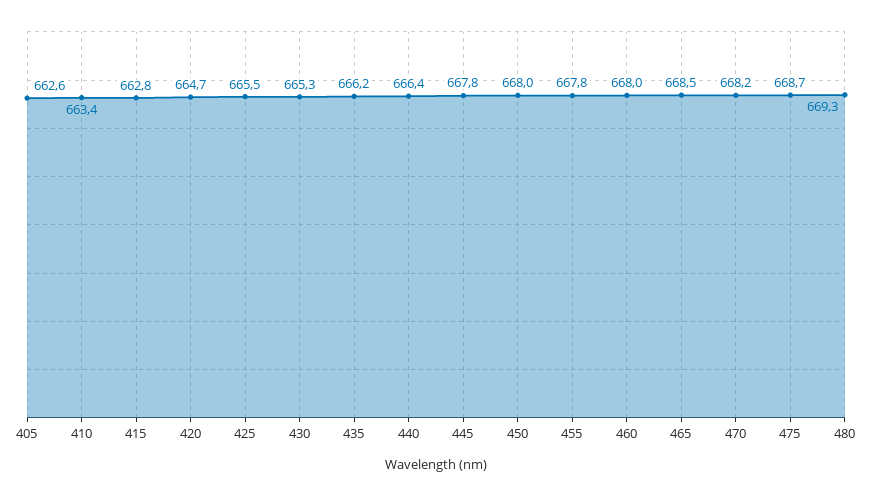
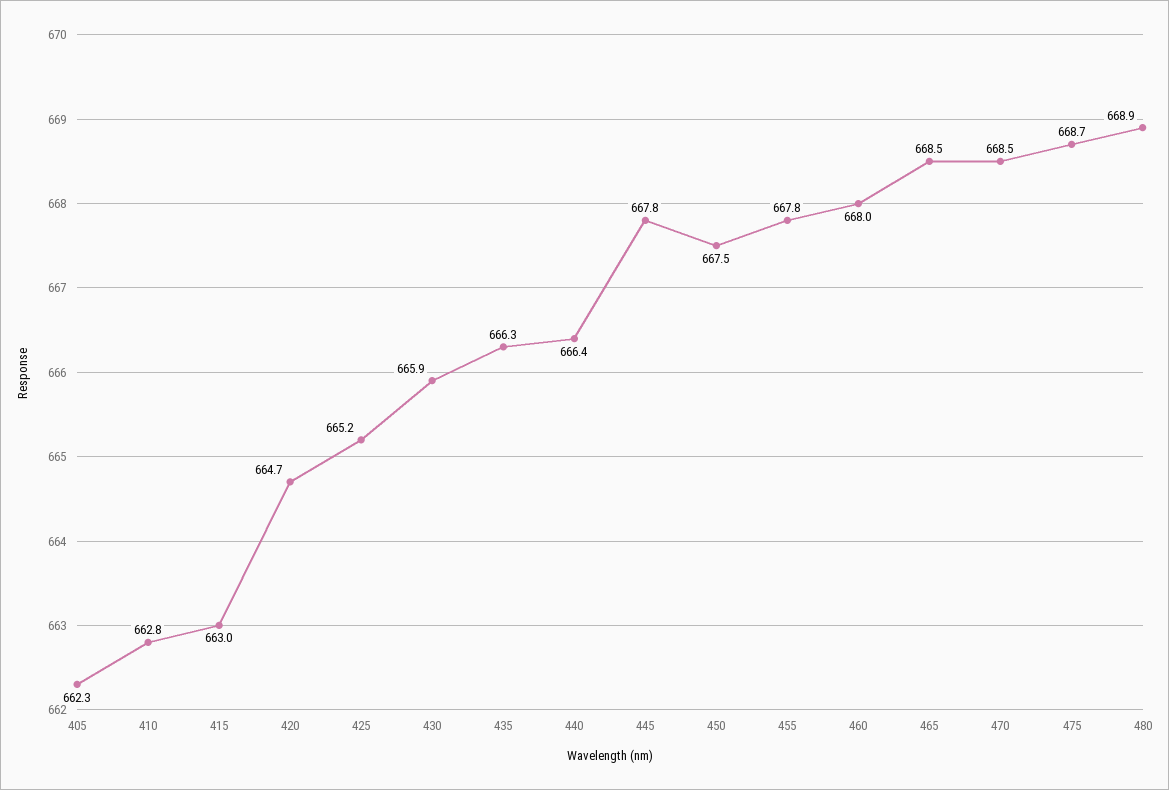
405: 662.6 -> 662.3
410: 663.4 -> 662.8
415: 662.8 -> 663
425: 665.5 -> 665.2
430: 665.3 -> 665.9
435: 666.2 -> 666.3
450: 668 -> 667.5
470: 668.2 -> 668.5
480: 669.3 -> 668.9

